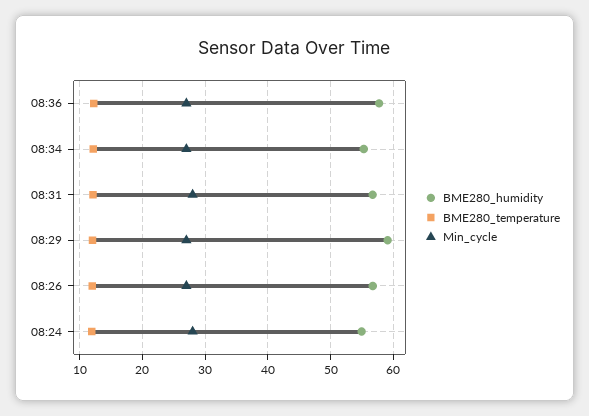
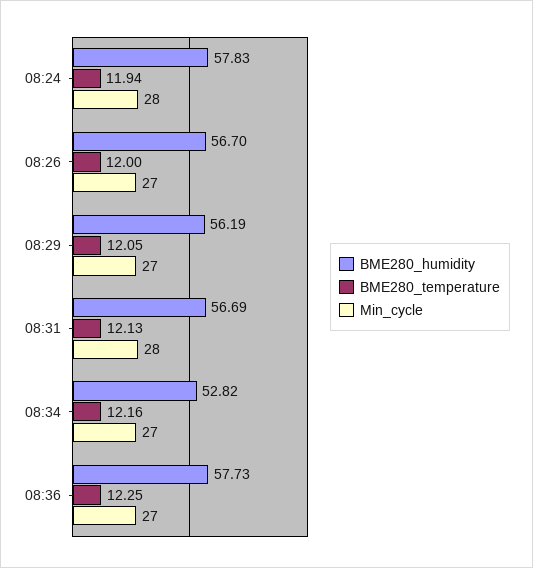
BME280_humidity, 08:34: 55 -> 52.82
BME280_humidity, 08:29: 59 -> 56.19
BME280_humidity, 08:24: 55 -> 57.83

